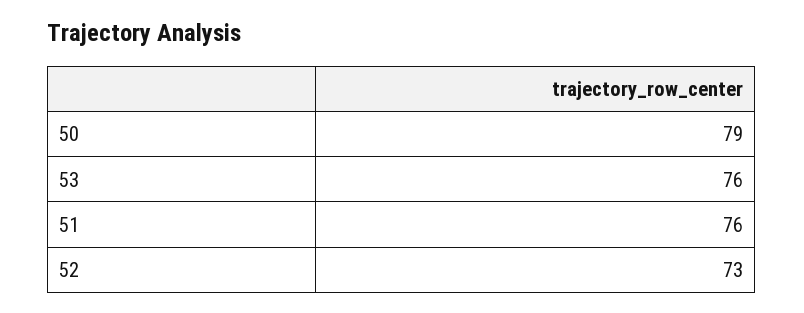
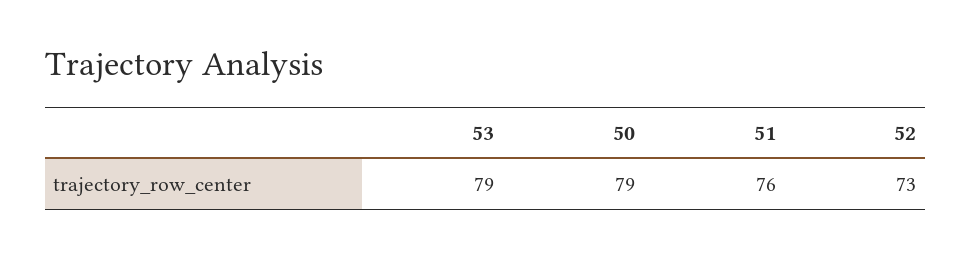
53: 76 -> 79

